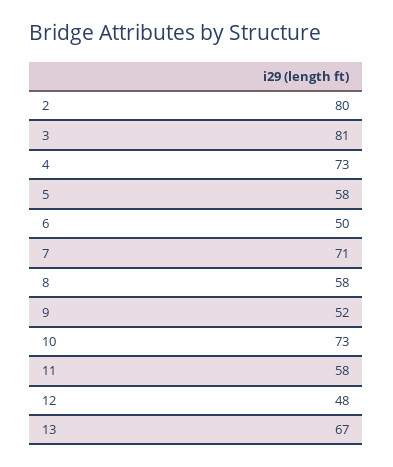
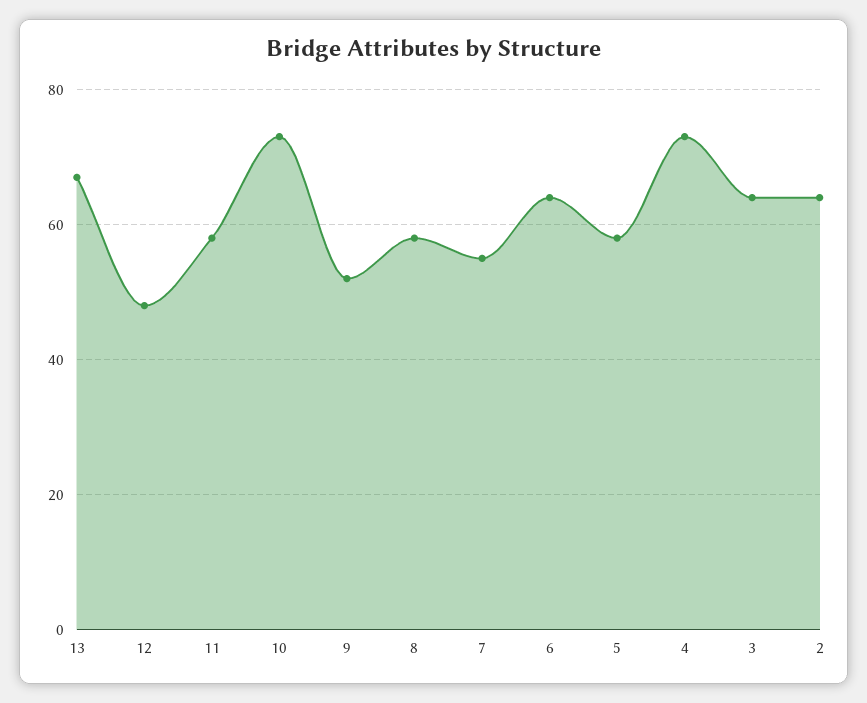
2: 80 -> 65
3: 81 -> 65
6: 50 -> 65
7: 71 -> 55

